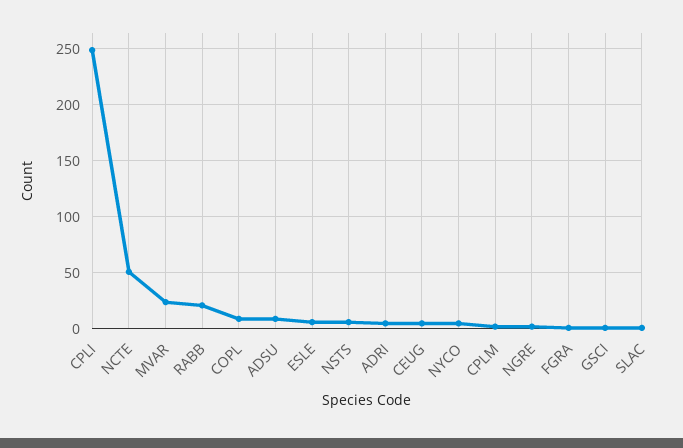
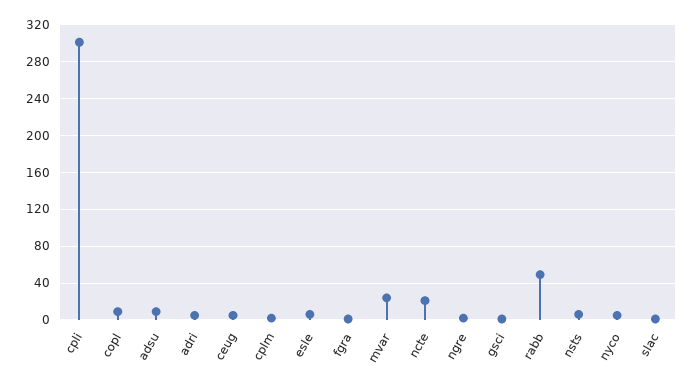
CPLI: 250 -> 300
NCTE: 50 -> 20
RABB: 20 -> 50

